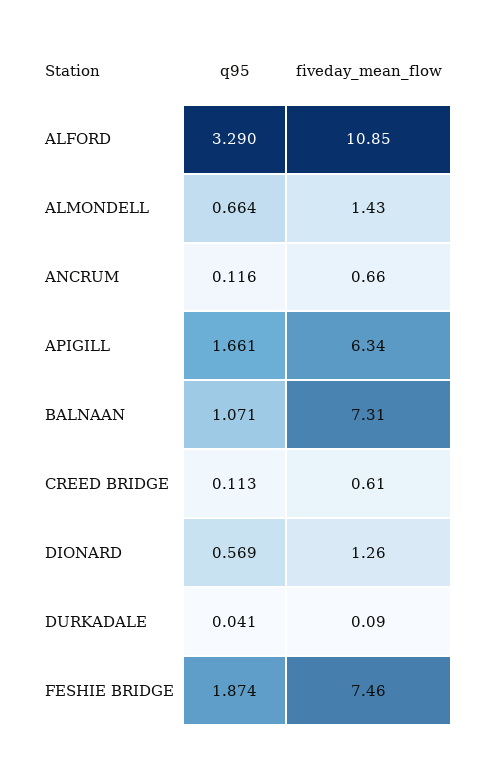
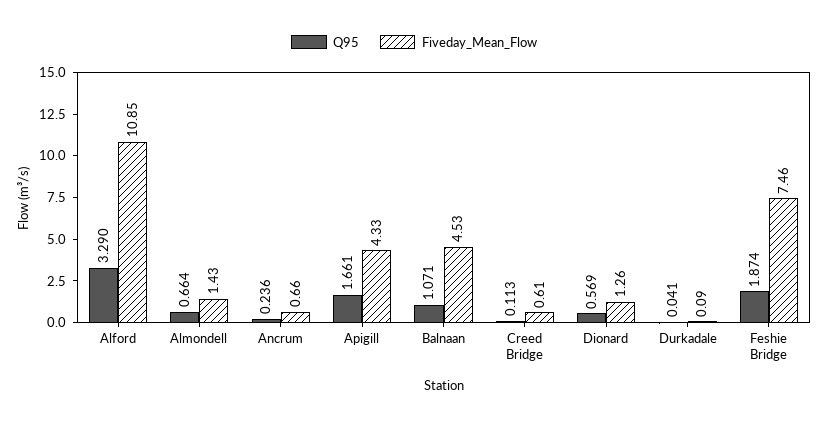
q95, ANCRUM: 0.116 -> 0.236
fiveday_mean_flow, APIGILL: 6.34 -> 4.33
fiveday_mean_flow, BALNAAN: 7.31 -> 4.53

